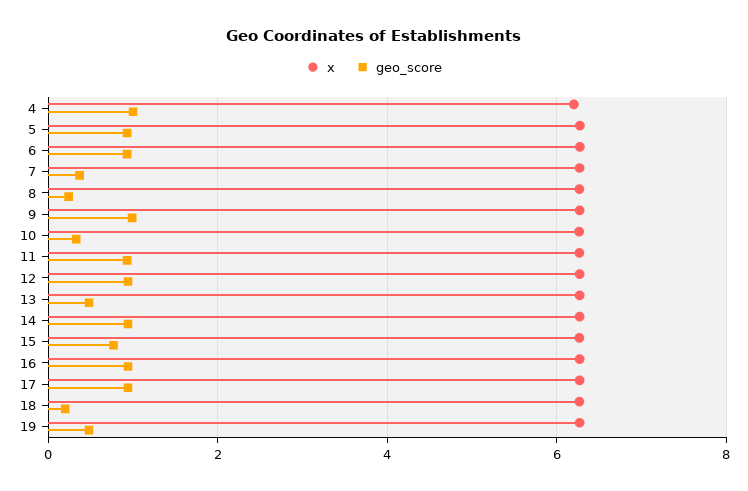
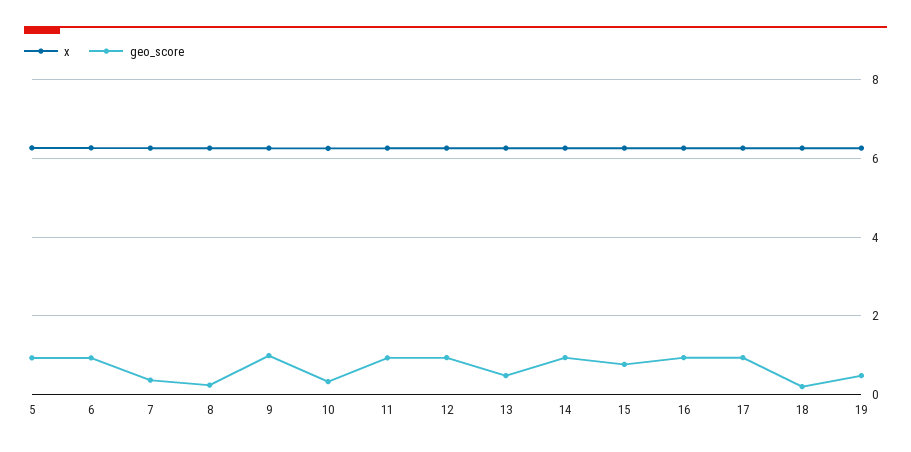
x, 4: 6.2 -> none
geo_score, 4: 1 -> none

